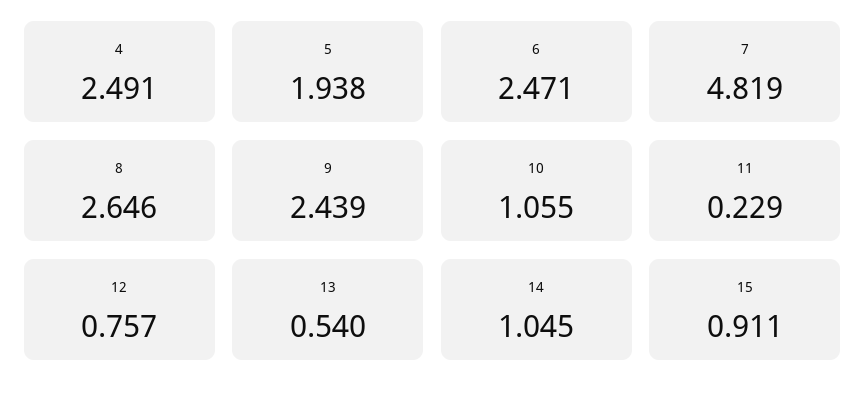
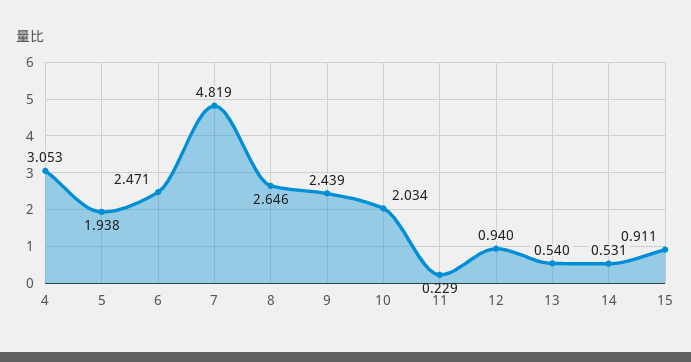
4: 2.491 -> 3.053
10: 1.055 -> 2.034
12: 0.757 -> 0.94
14: 1.045 -> 0.531

